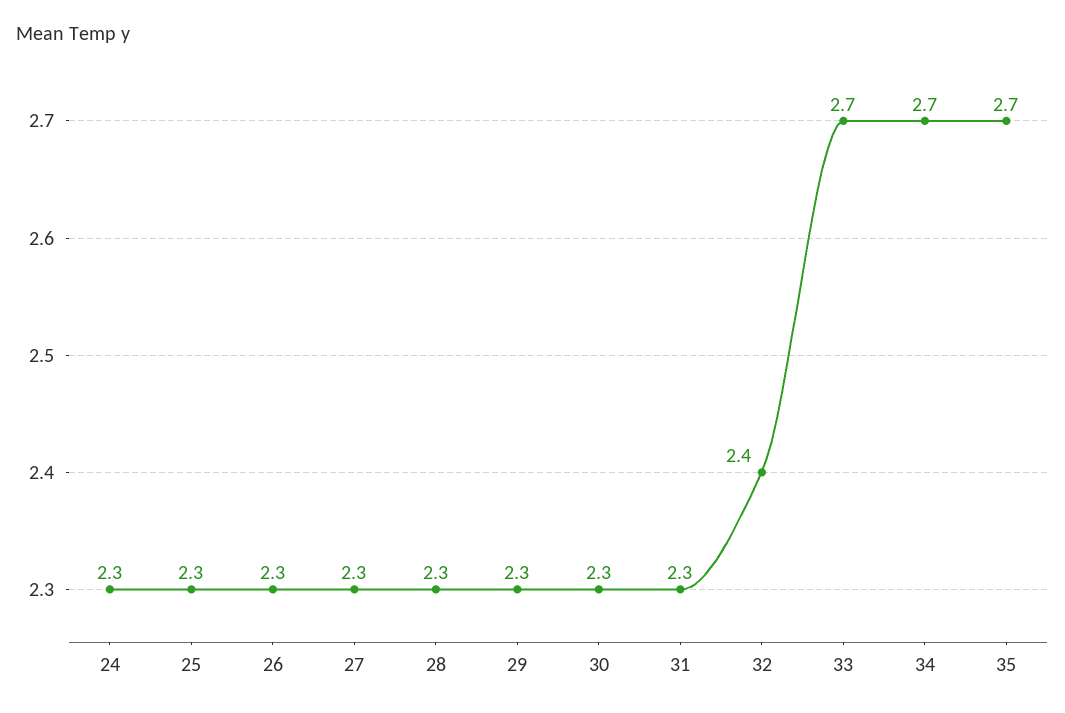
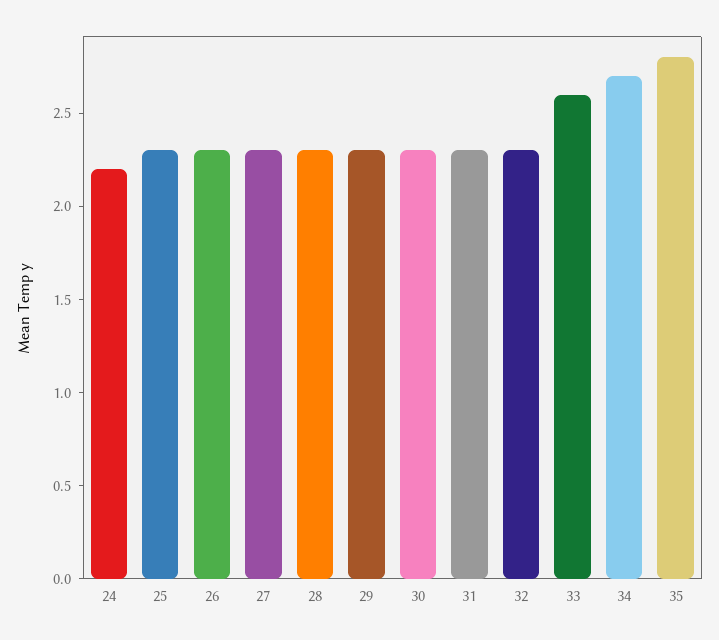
24: 2.3 -> 2.2
32: 2.4 -> 2.3
33: 2.7 -> 2.6
35: 2.7 -> 2.8

